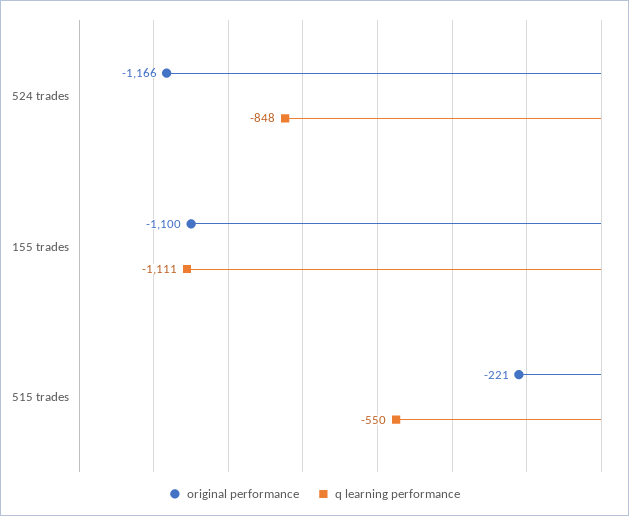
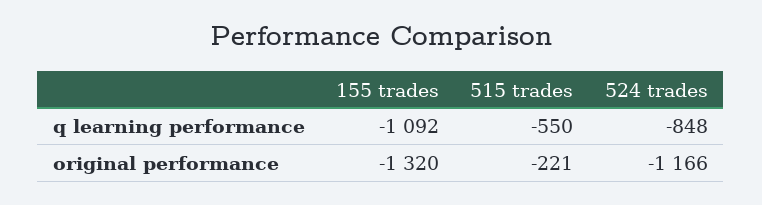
original performance, 155 trades: -1100 -> -1320
q learning performance, 155 trades: -1111 -> -1092

